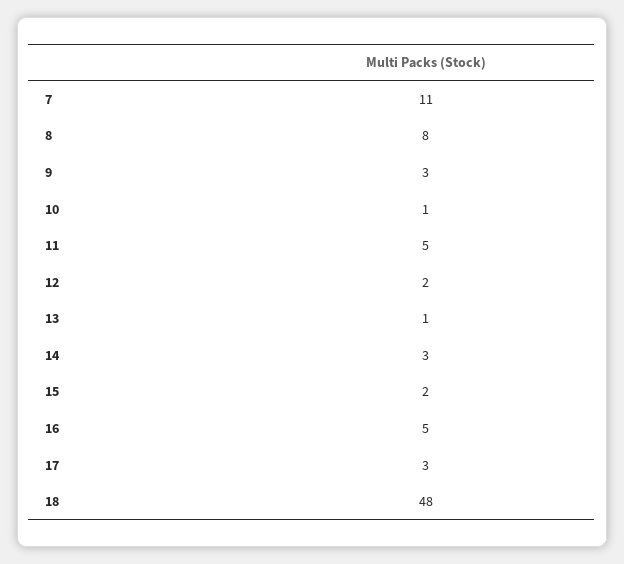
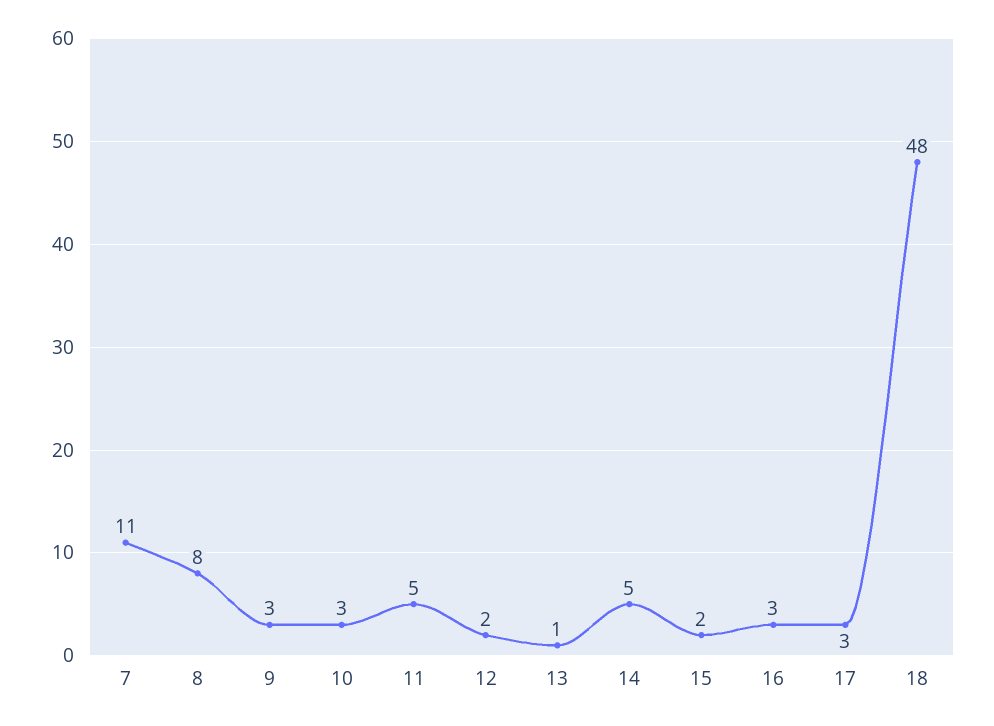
10: 1 -> 3
14: 3 -> 5
16: 5 -> 3

